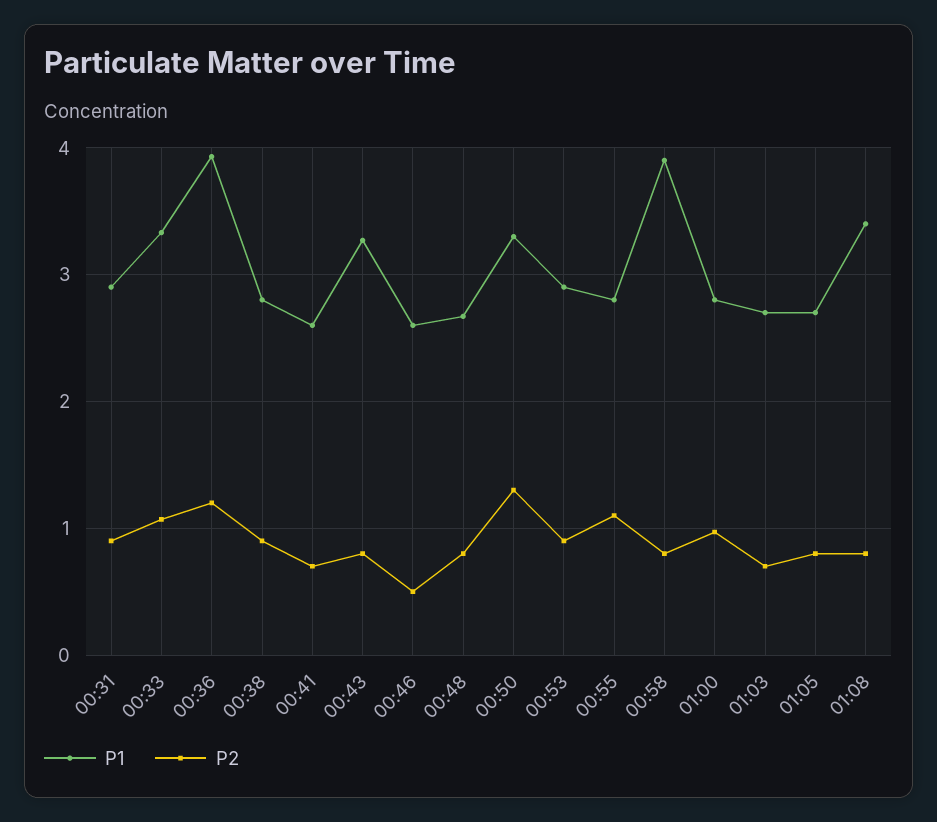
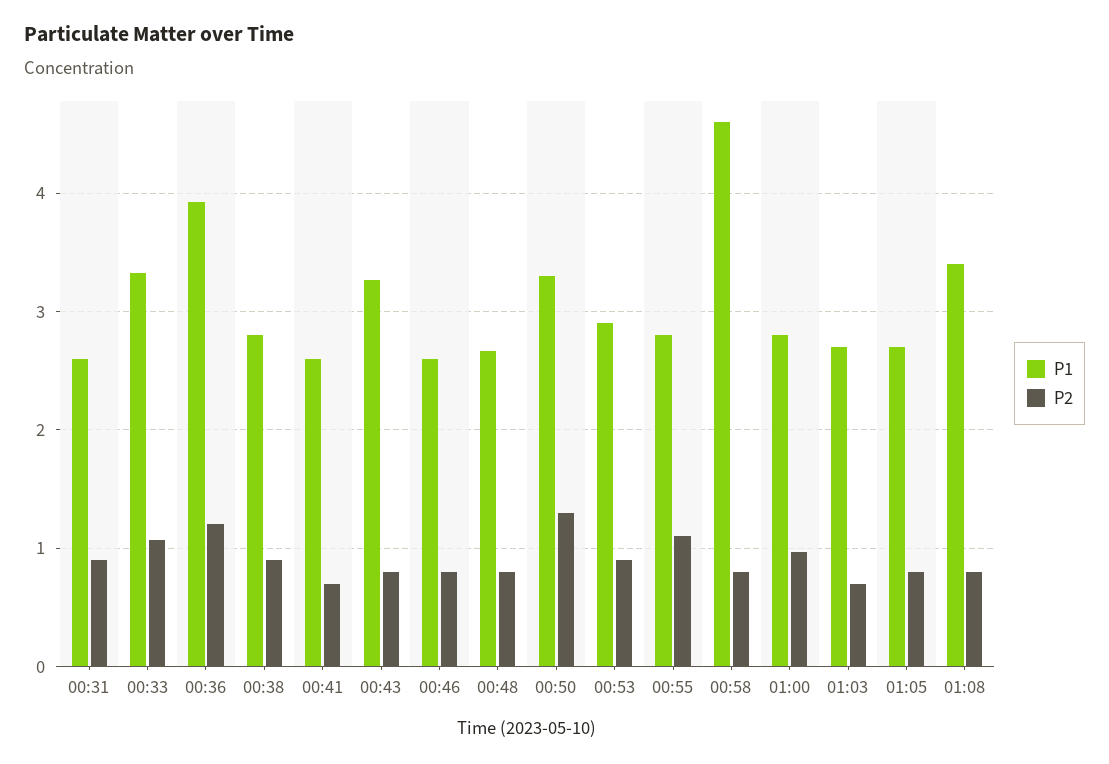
P1, 00:31: 2.9 -> 2.6
P2, 00:46: 0.5 -> 0.8
P1, 00:58: 3.9 -> 4.6

